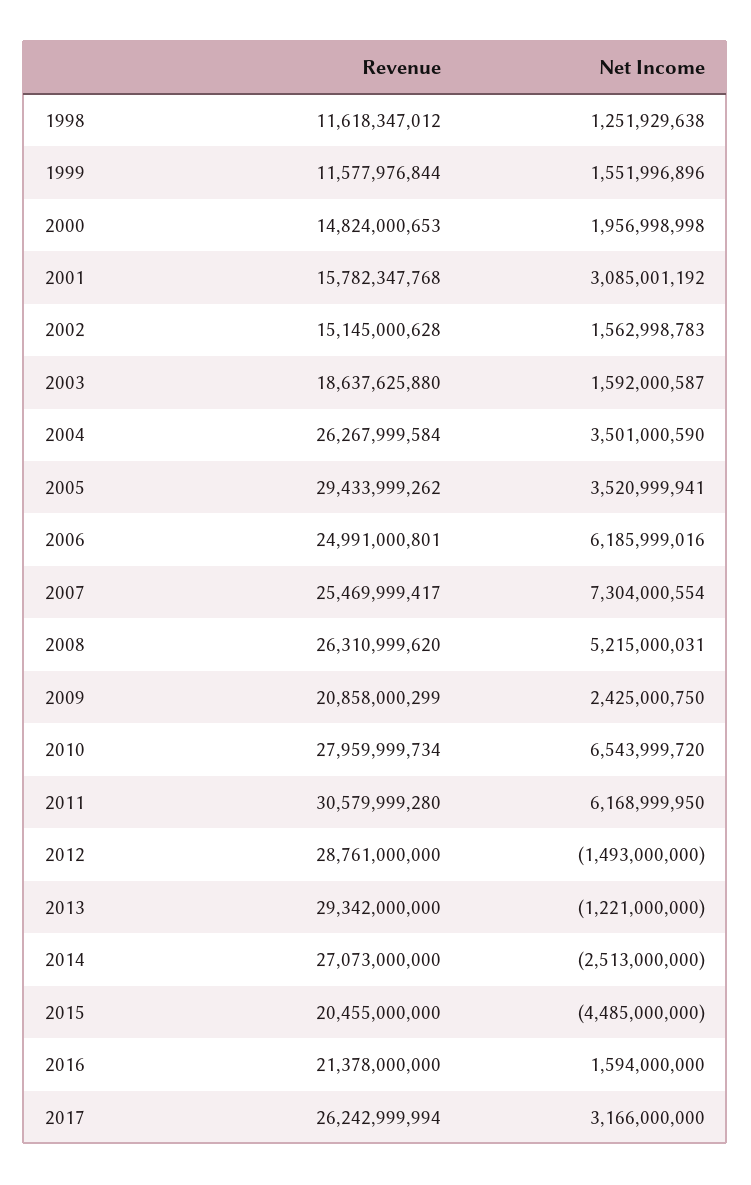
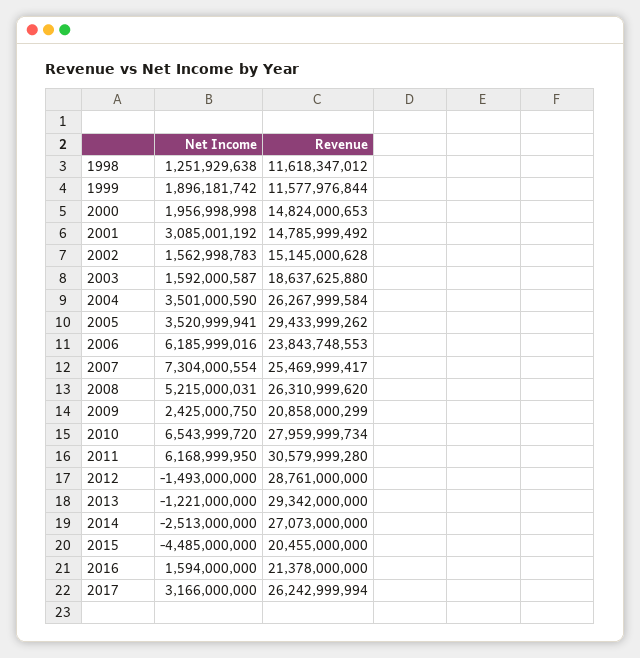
Net Income, 1999: 1551996896 -> 1896181742
Revenue, 2001: 15782347768 -> 14785999492
Revenue, 2006: 24991000801 -> 23843748553

